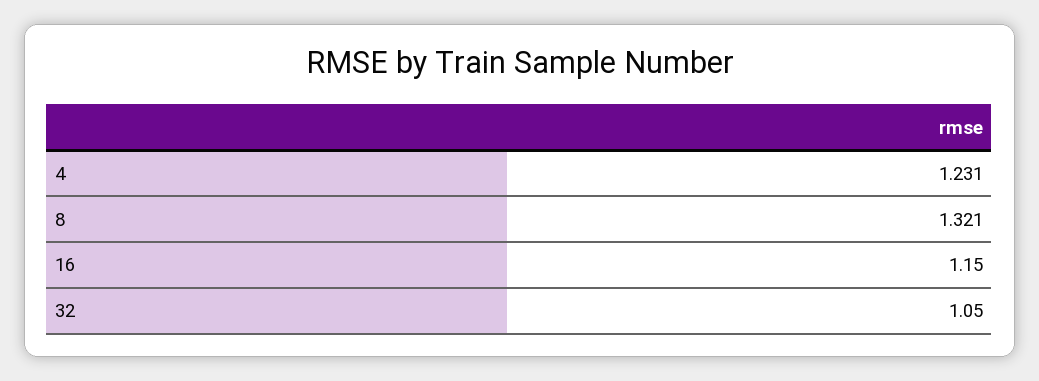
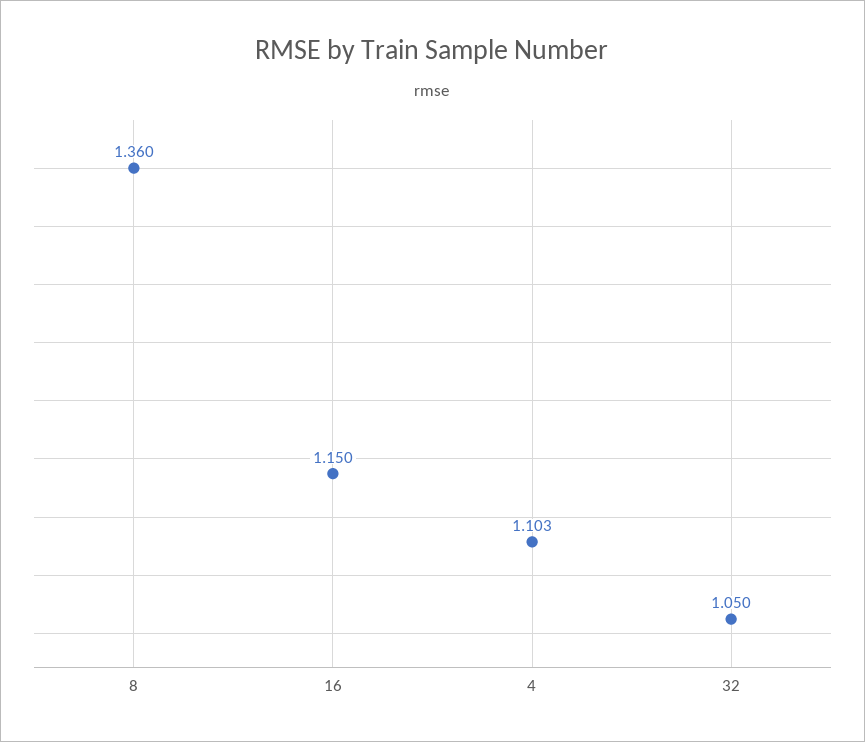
4: 1.231 -> 1.103
8: 1.321 -> 1.36

